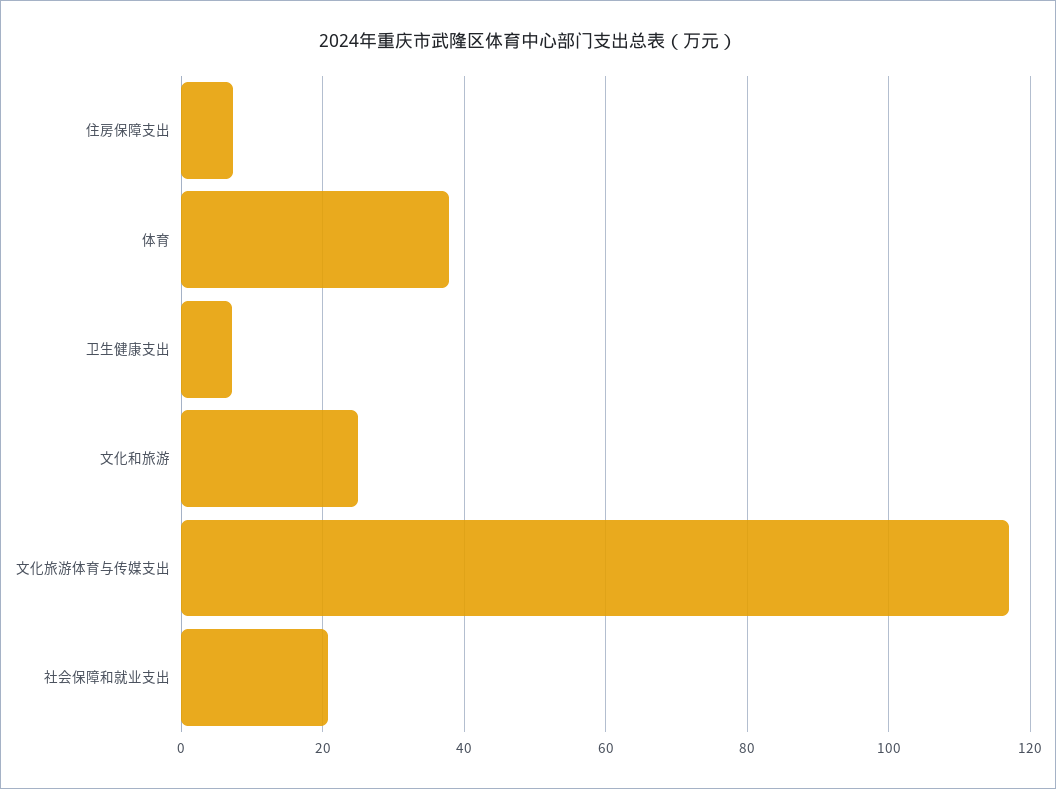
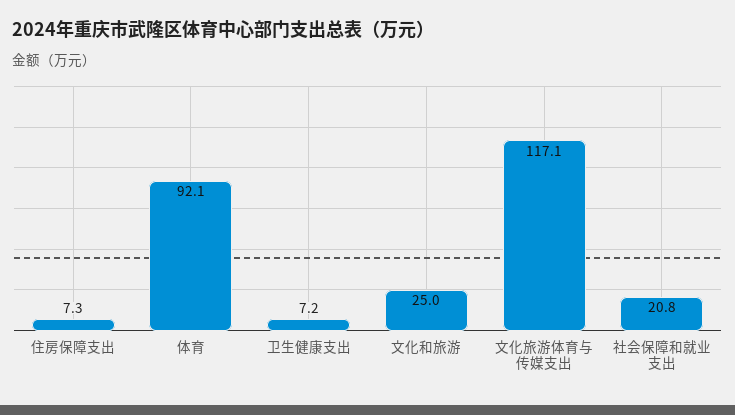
体育: 38 -> 92.1

